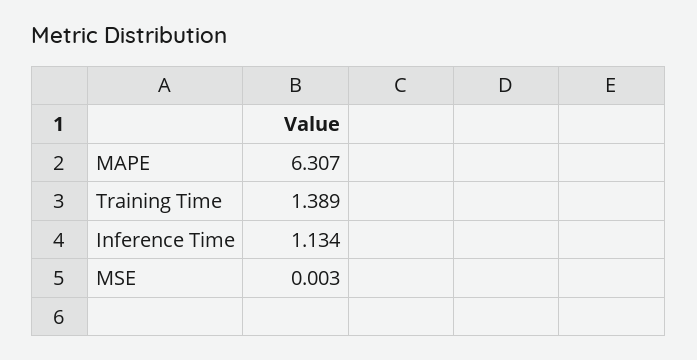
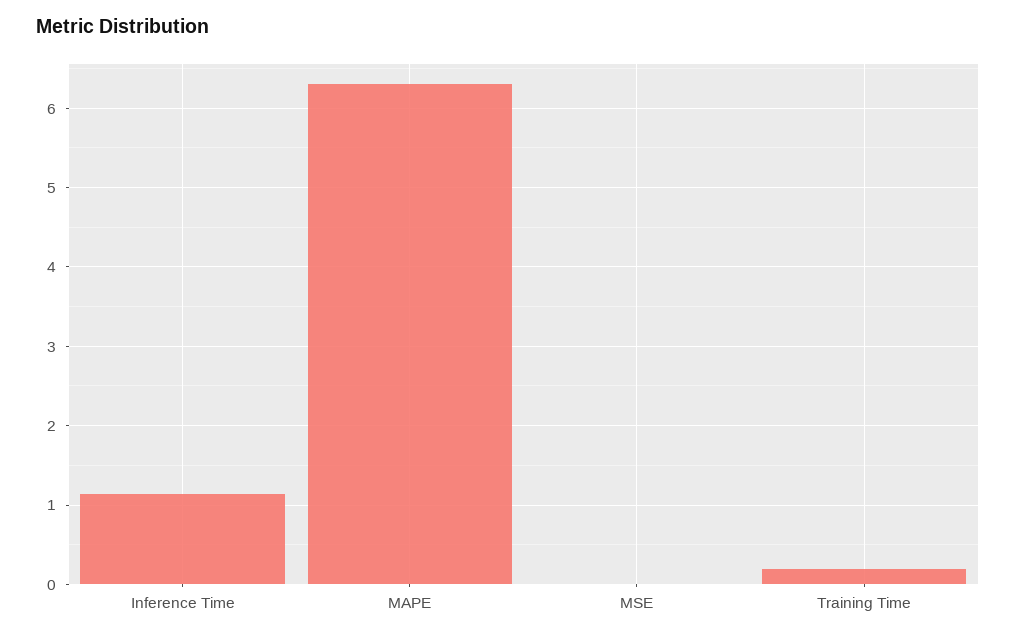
Training Time: 1.389 -> 0.2

